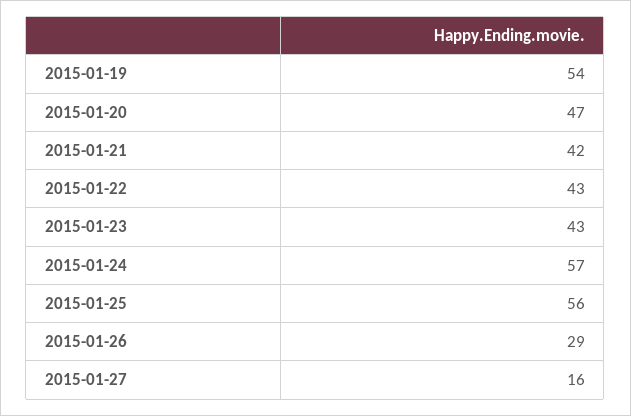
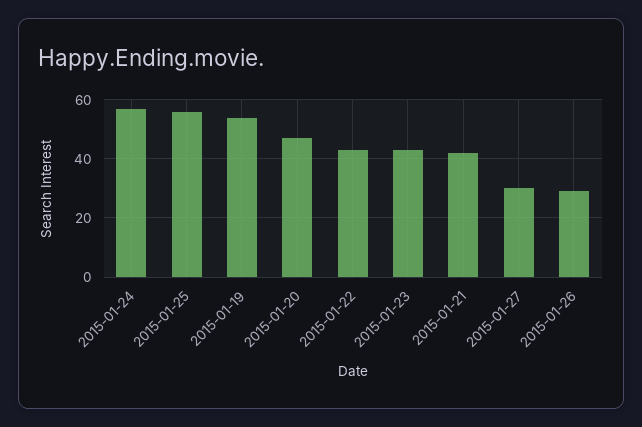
2015-01-27: 16 -> 30

